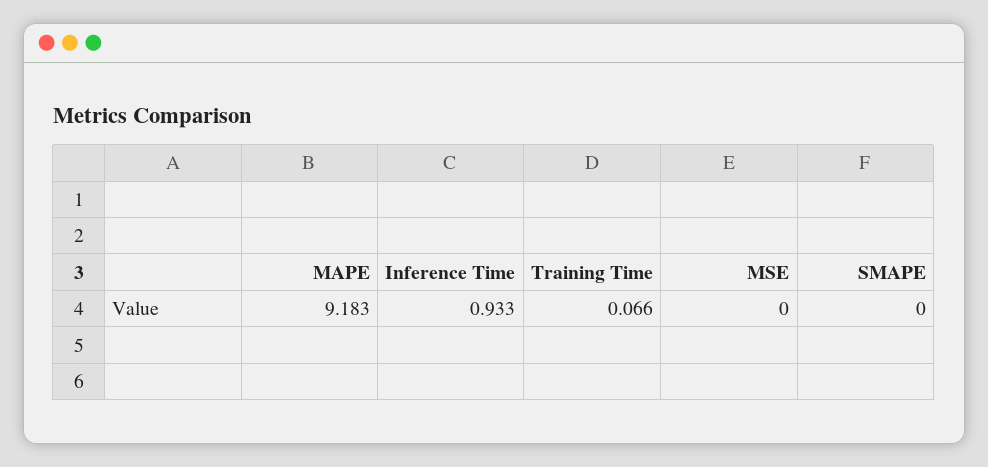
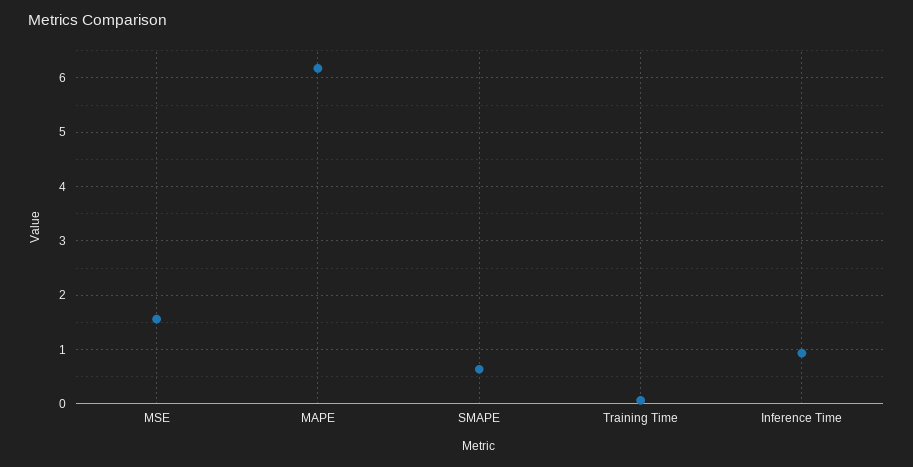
MAPE: 9.183 -> 6.2
MSE: 0 -> 1.6
SMAPE: 0 -> 0.6

